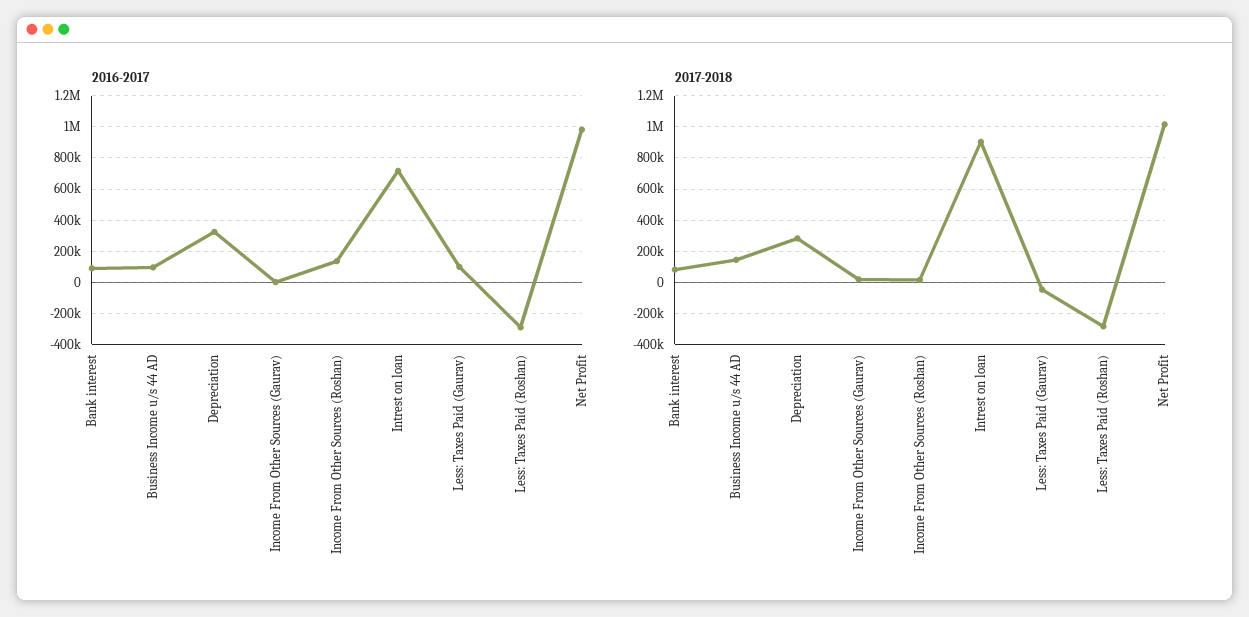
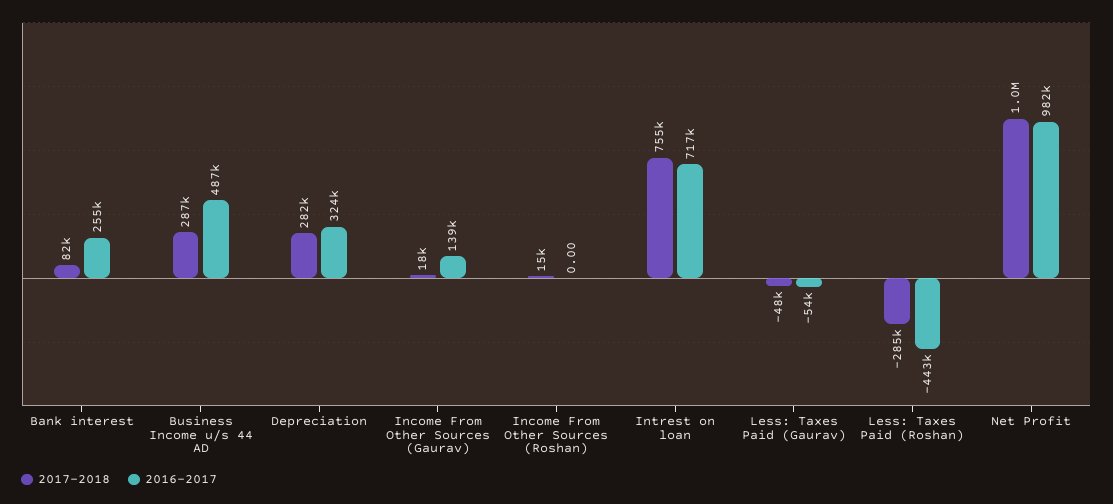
2016-2017, Bank interest: 100000 -> 255000
2016-2017, Business Income u/s 44 AD: 100000 -> 487000
2016-2017, Income From Other Sources (Gaurav): 0 -> 139000
2016-2017, Income From Other Sources (Roshan): 150000 -> 0
2016-2017, Less: Taxes Paid (Gaurav): 100000 -> -54000
2016-2017, Less: Taxes Paid (Roshan): -300000 -> -443000
2017-2018, Business Income u/s 44 AD: 150000 -> 287000
2017-2018, Intrest on loan: 900000 -> 755000

